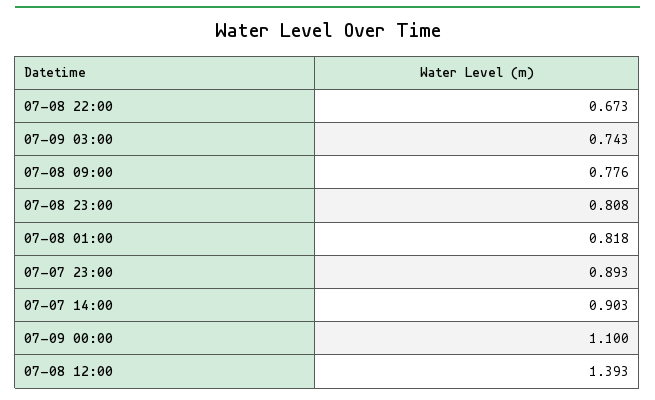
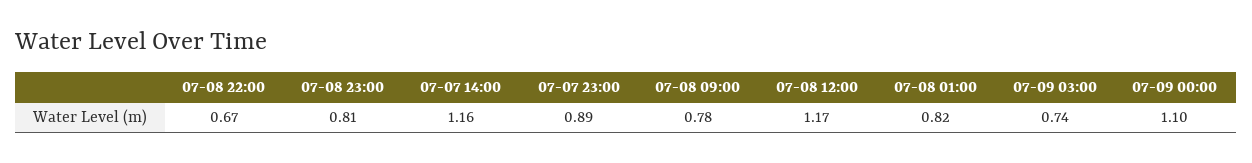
07-07 14:00: 0.903 -> 1.16
07-08 12:00: 1.393 -> 1.17

